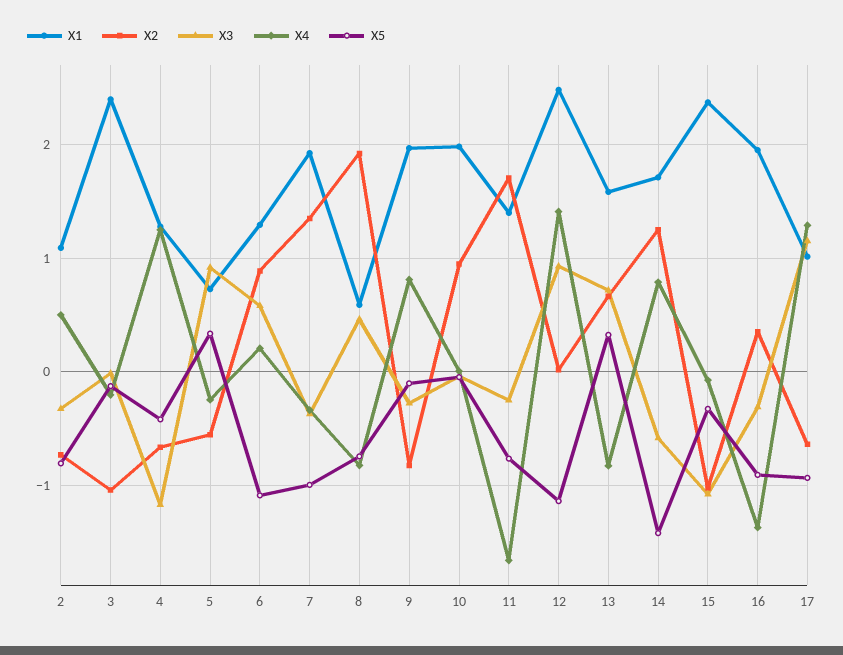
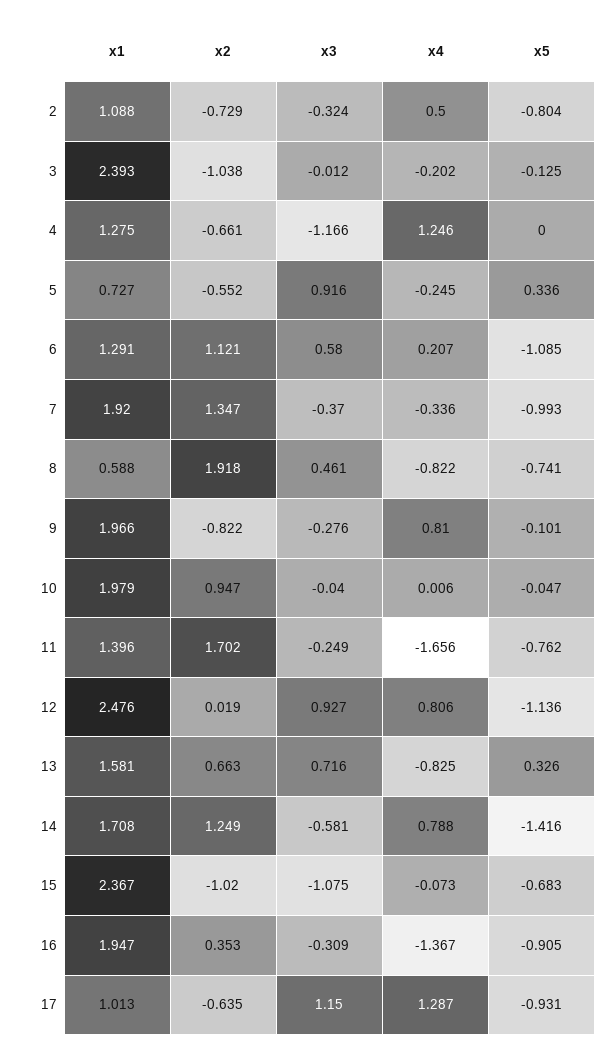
X5, 4: -0.4 -> 0
X2, 6: 0.9 -> 1.121
X4, 12: 1.4 -> 0.806
X5, 15: -0.3 -> -0.683

